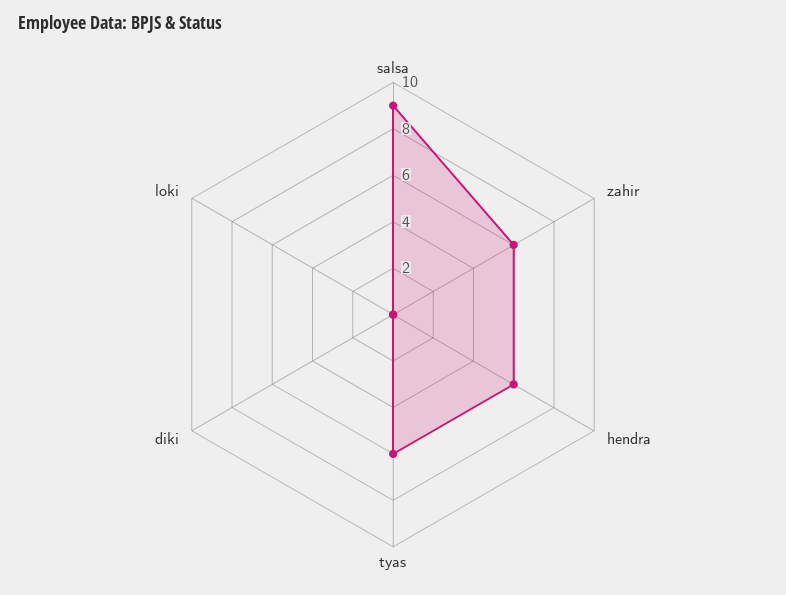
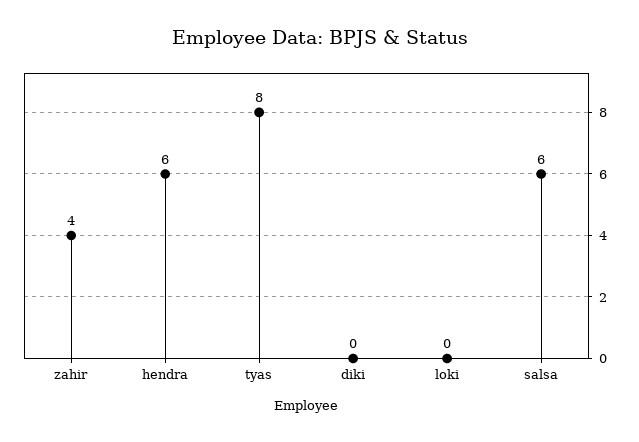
salsa: 9 -> 6
zahir: 6 -> 4
tyas: 6 -> 8

